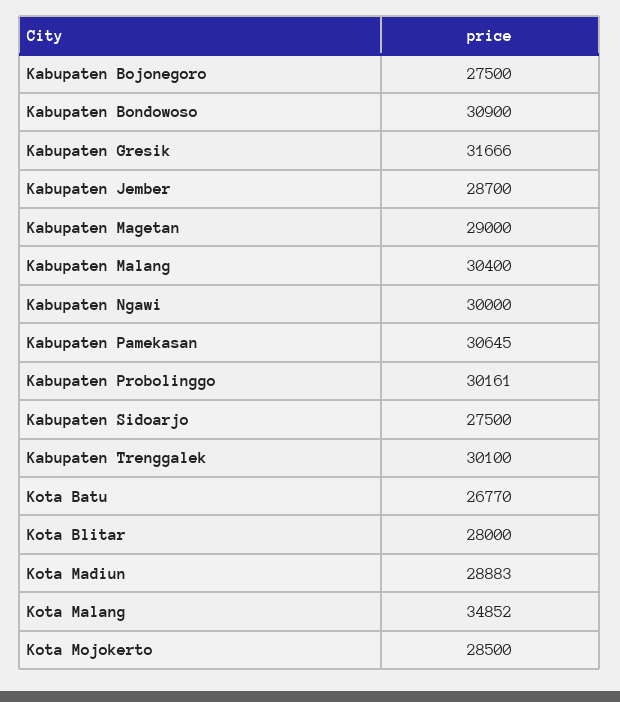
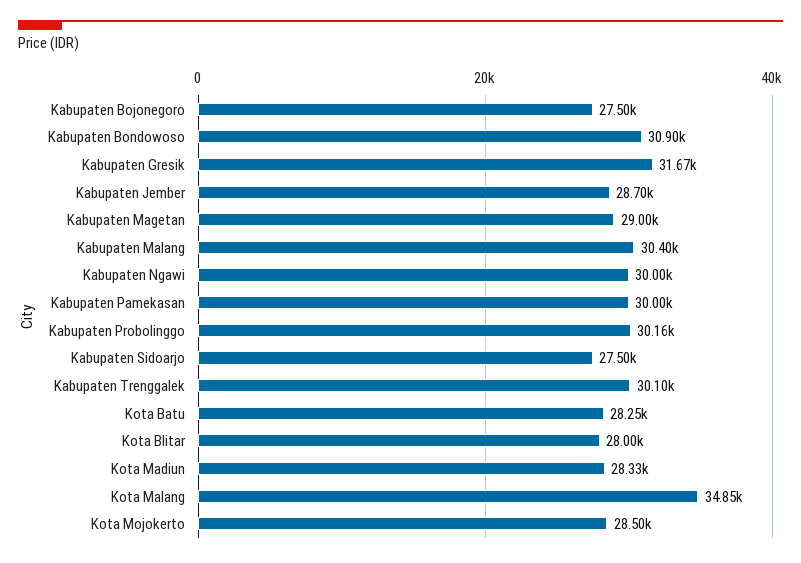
Kabupaten Pamekasan: 30645 -> 30000
Kota Batu: 26770 -> 28250
Kota Madiun: 28883 -> 28330

